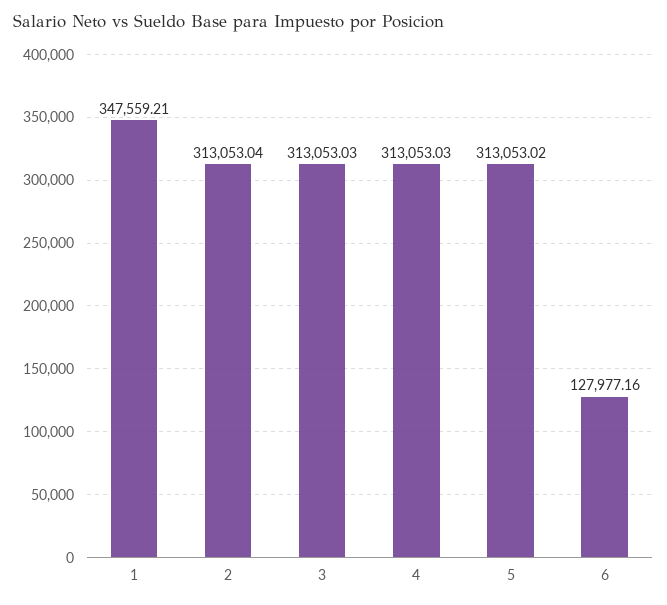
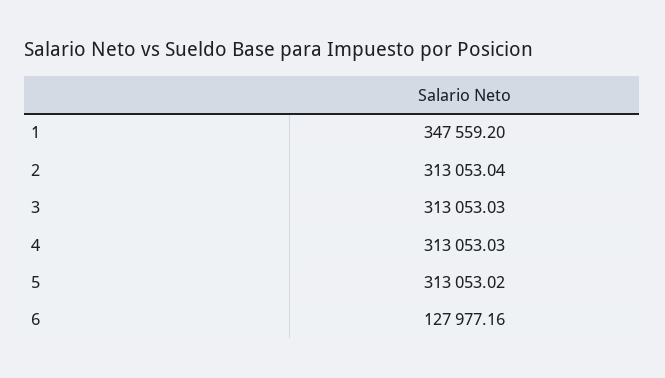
1: 347559.21 -> 347559.2

